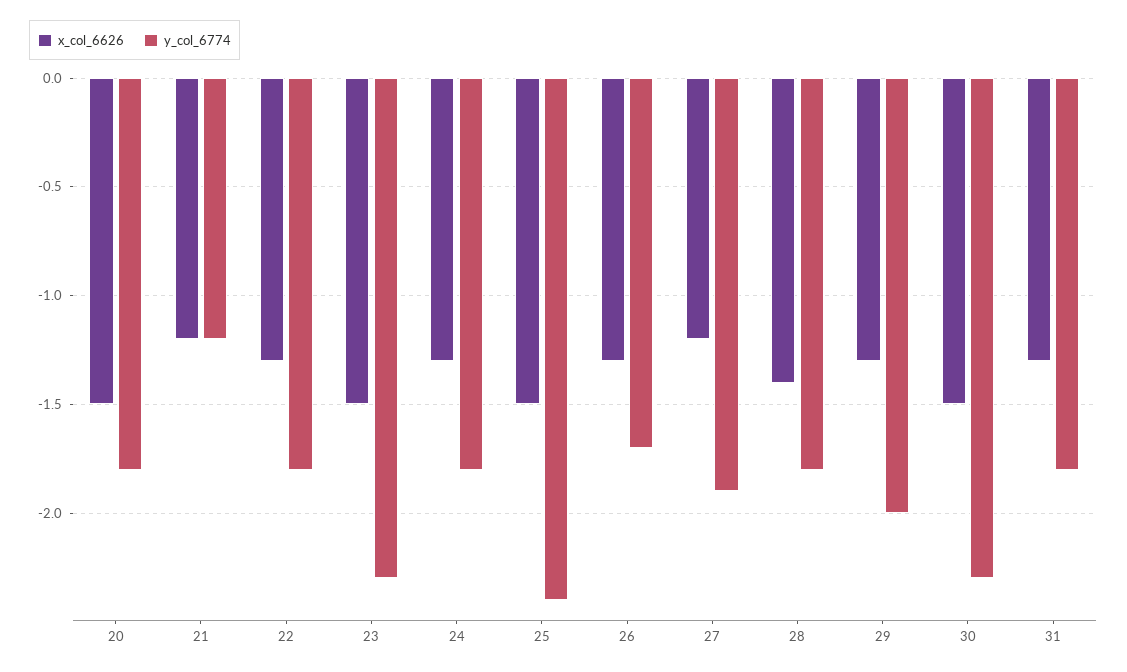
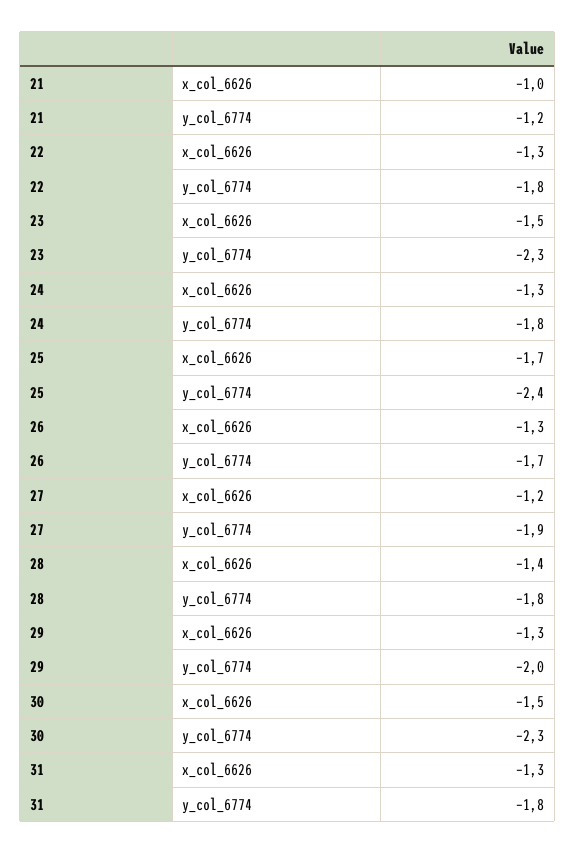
x_col_6626, 20: -1.5 -> none
y_col_6774, 20: -1.8 -> none
x_col_6626, 21: -1.2 -> -1
x_col_6626, 25: -1.5 -> -1.7

